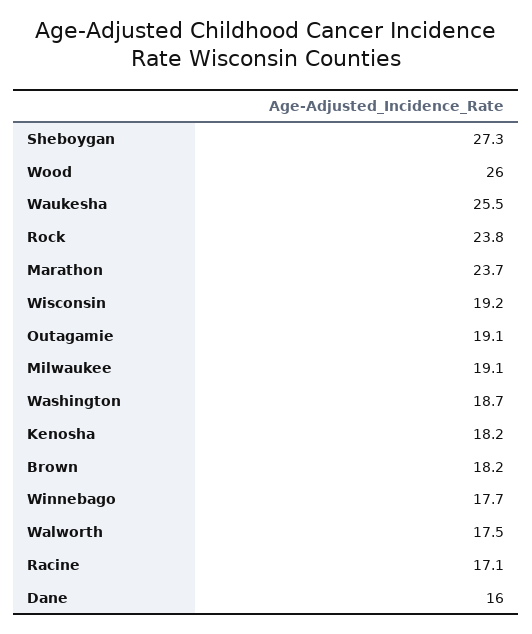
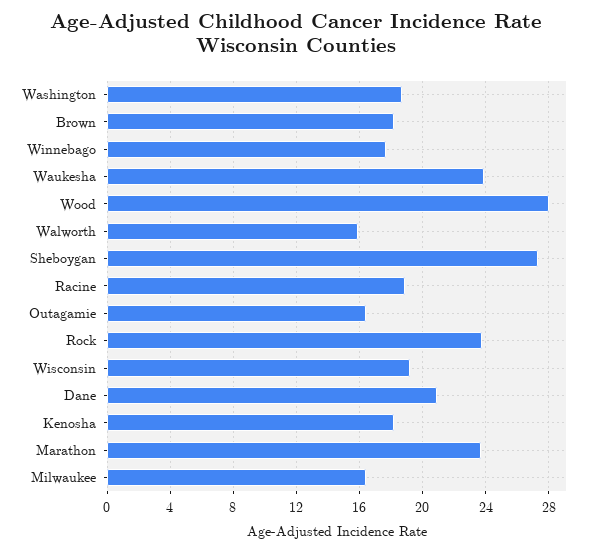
Wood: 26 -> 28
Waukesha: 25.5 -> 24
Outagamie: 19.1 -> 16.5
Milwaukee: 19.1 -> 16.5
Walworth: 17.5 -> 16
Racine: 17.1 -> 19
Dane: 16 -> 21

